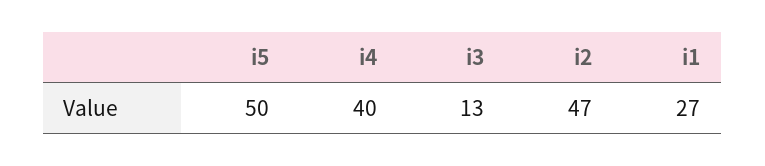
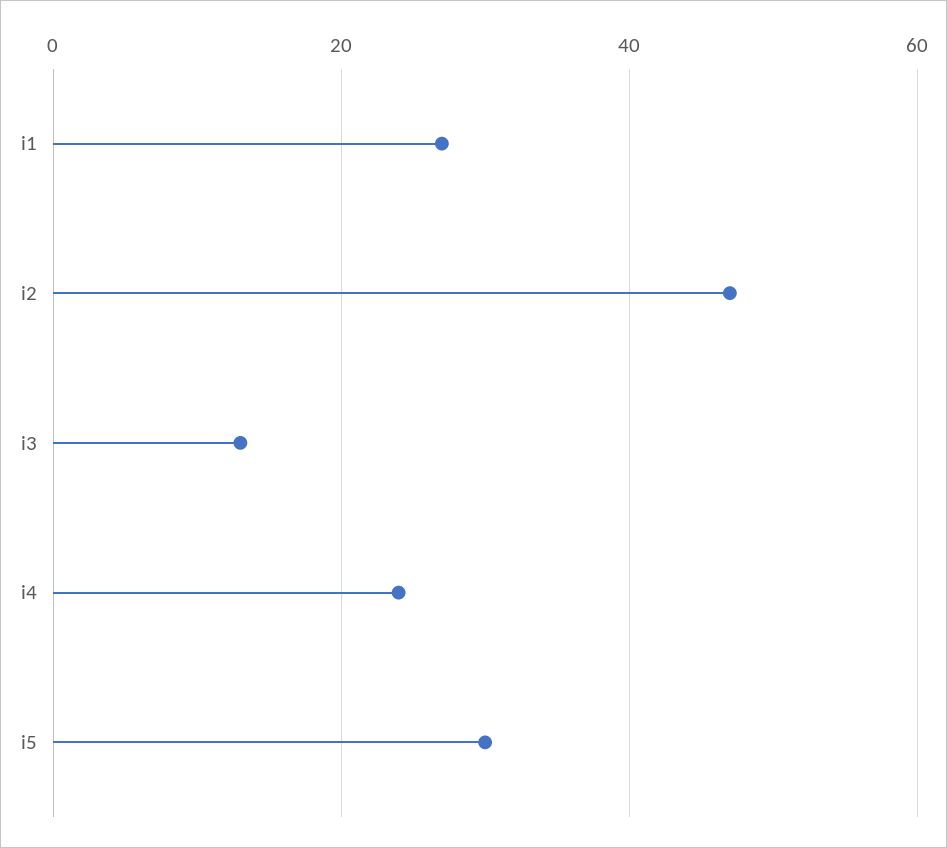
i5: 50 -> 30
i4: 40 -> 25

